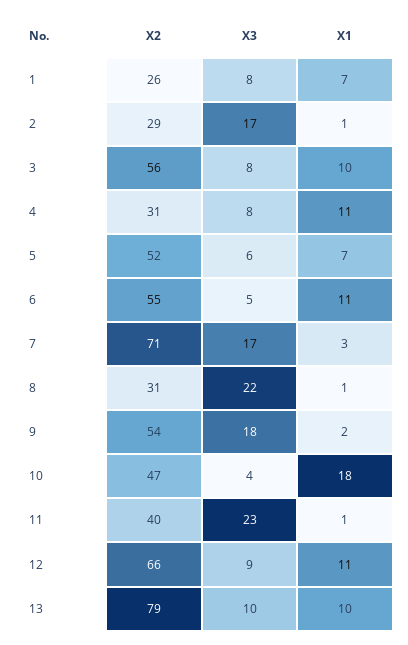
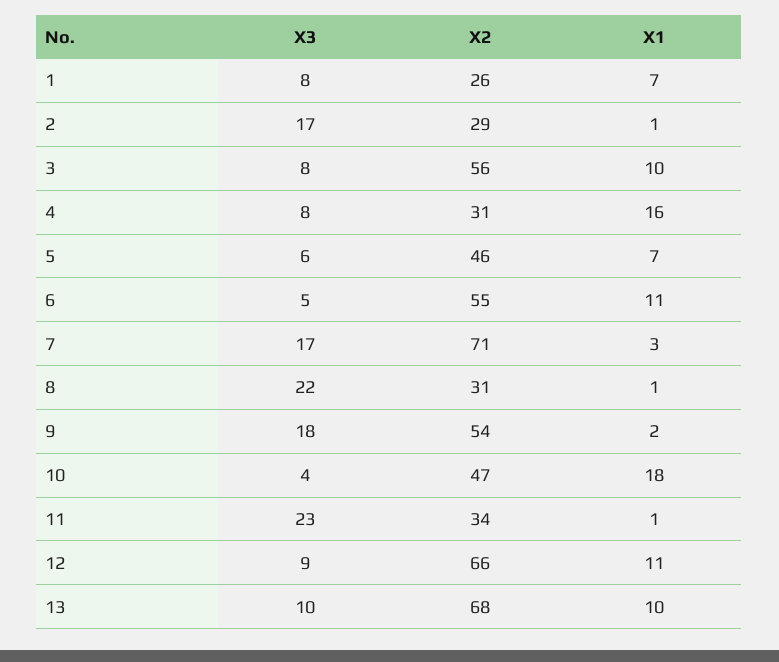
X1, 4: 11 -> 16
X2, 5: 52 -> 46
X2, 11: 40 -> 34
X2, 13: 79 -> 68

